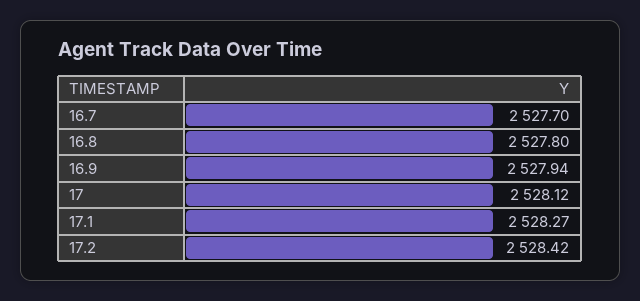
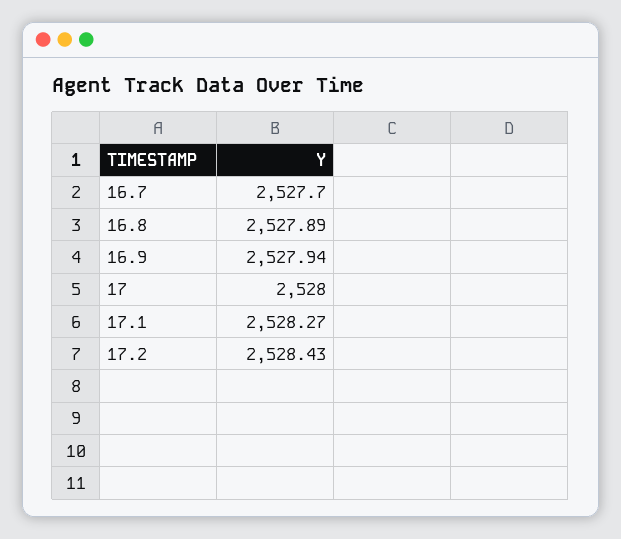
16.8: 2527.8 -> 2527.89
17: 2528.12 -> 2528
17.2: 2528.42 -> 2528.43

